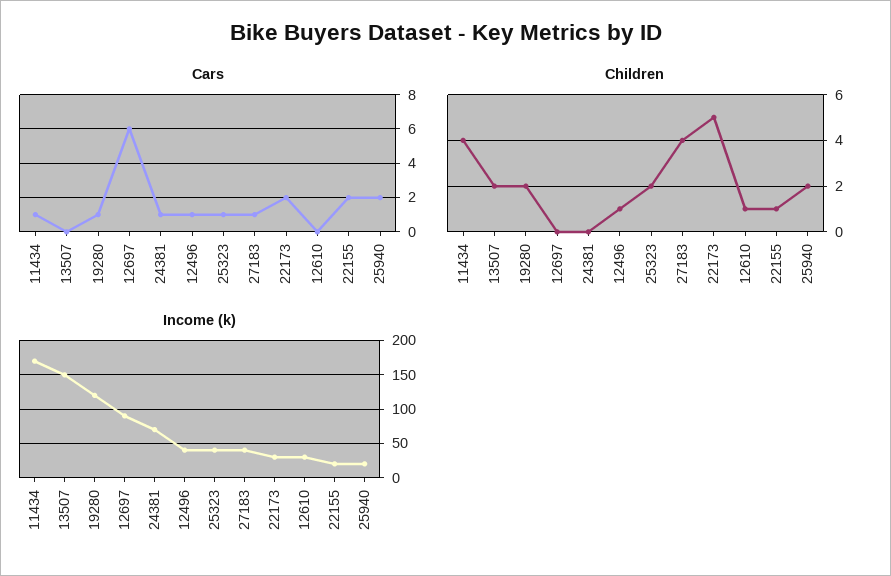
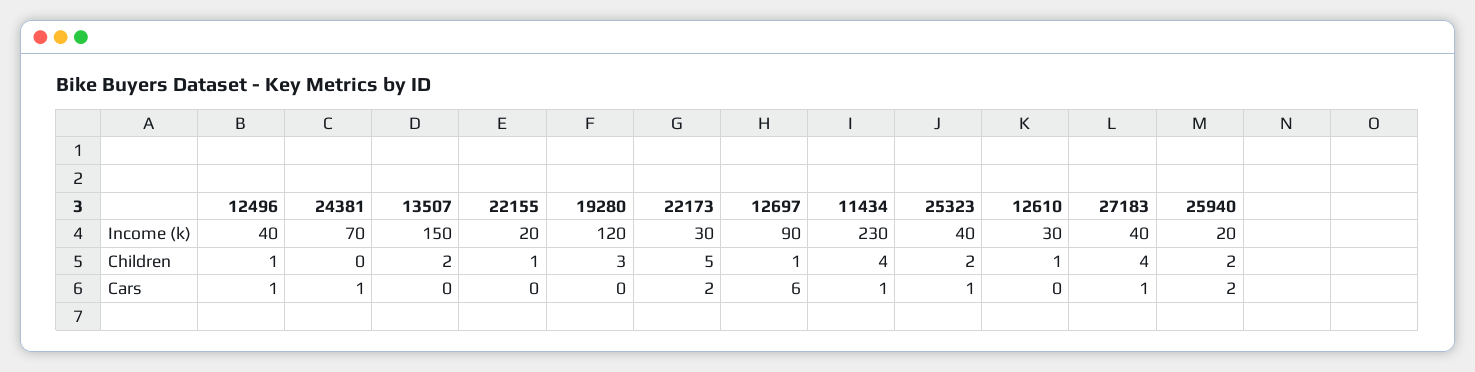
Cars, 19280: 1 -> 0
Cars, 22155: 2 -> 0
Children, 19280: 2 -> 3
Children, 12697: 0 -> 1
Income (k), 11434: 170 -> 230

